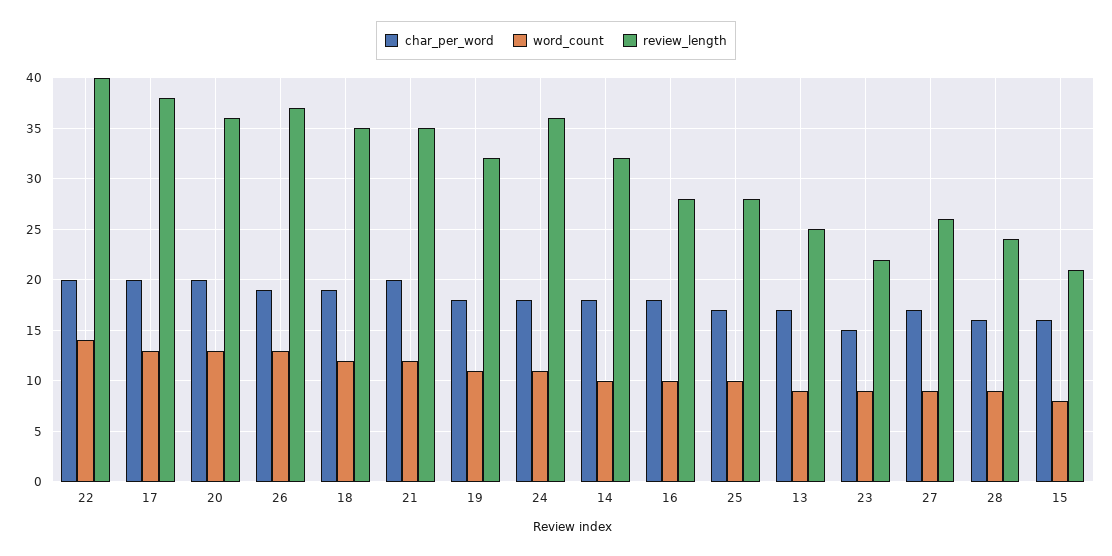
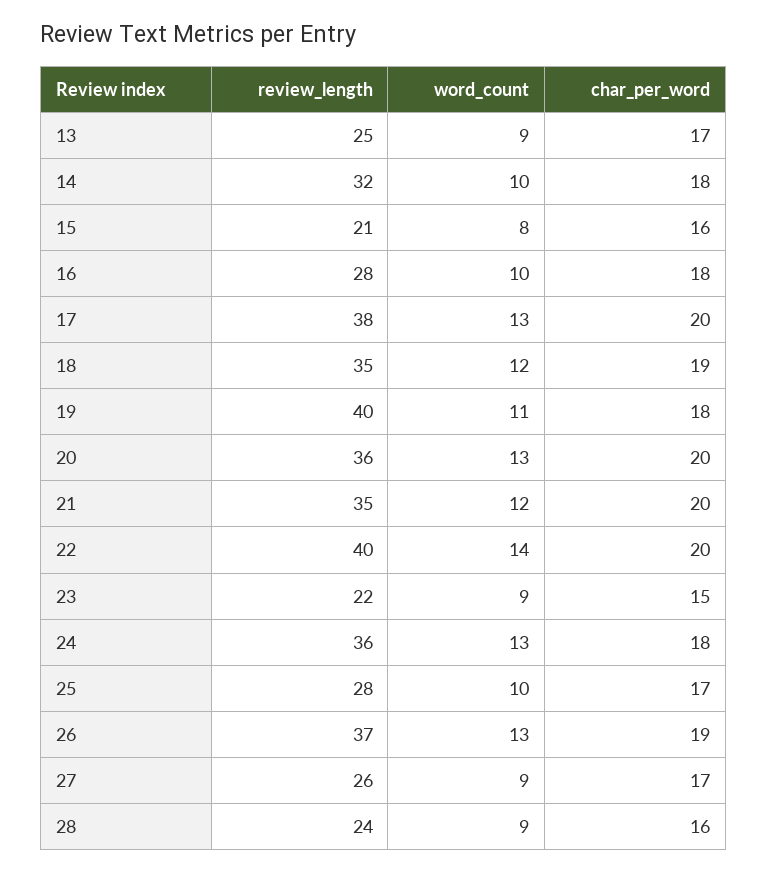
review_length, 19: 32 -> 40
word_count, 24: 11 -> 13

